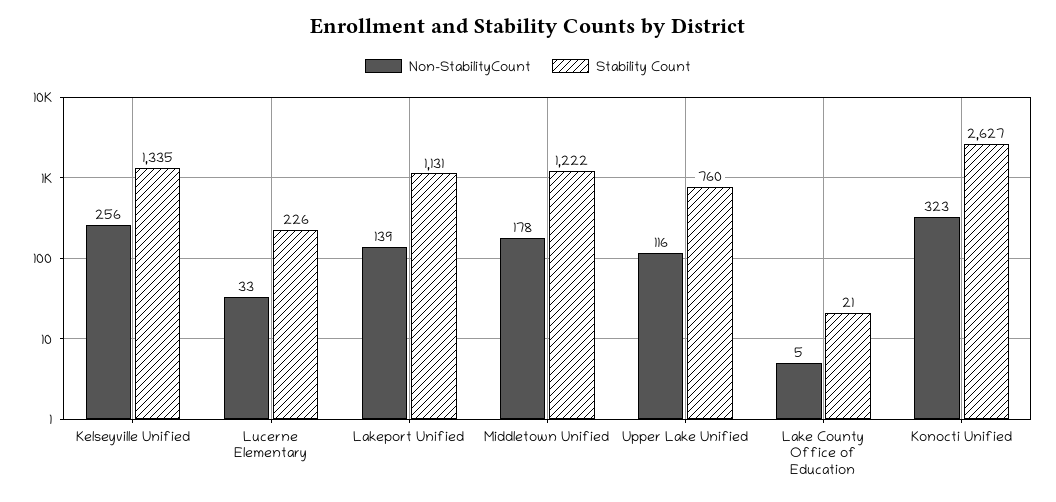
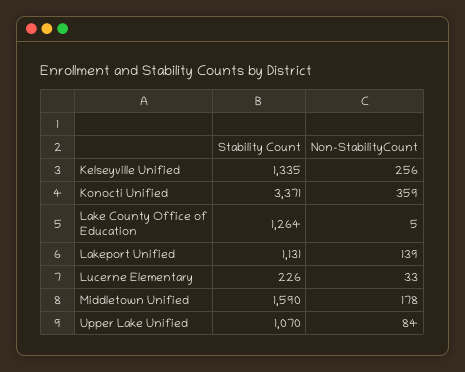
Stability Count, Middletown Unified: 1222 -> 1590
Non-StabilityCount, Upper Lake Unified: 116 -> 84
Stability Count, Upper Lake Unified: 760 -> 1070
Stability Count, Lake County Office of Education: 21 -> 1264
Non-StabilityCount, Konocti Unified: 323 -> 359
Stability Count, Konocti Unified: 2627 -> 3371

